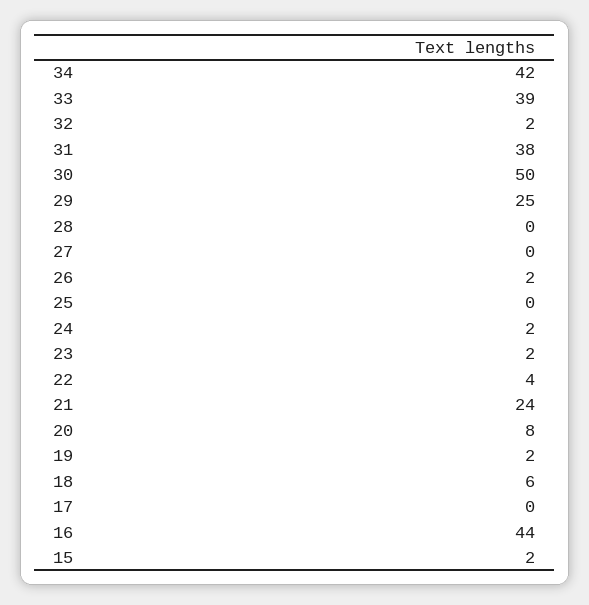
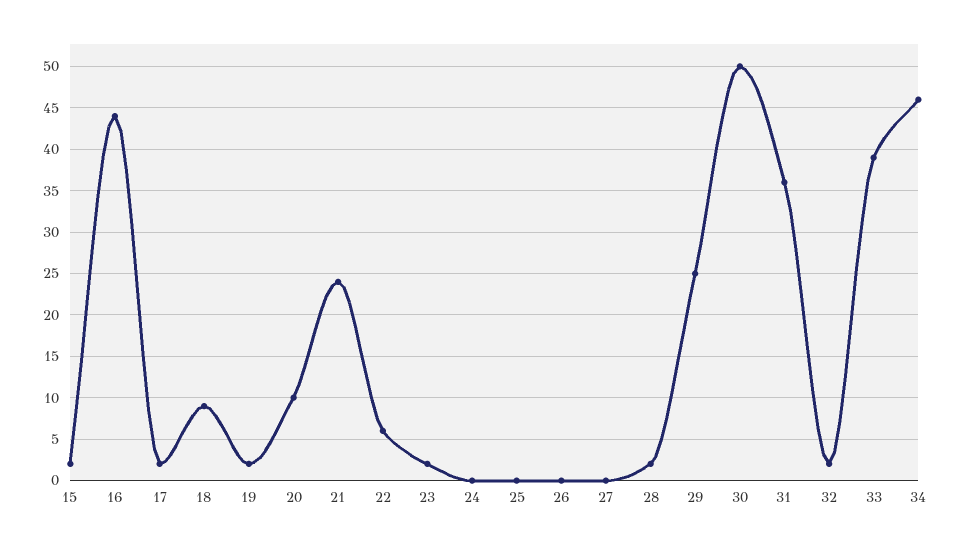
34: 42 -> 46
31: 38 -> 36
28: 0 -> 2
26: 2 -> 0
24: 2 -> 0
22: 4 -> 6
20: 8 -> 10
18: 6 -> 9
17: 0 -> 2

